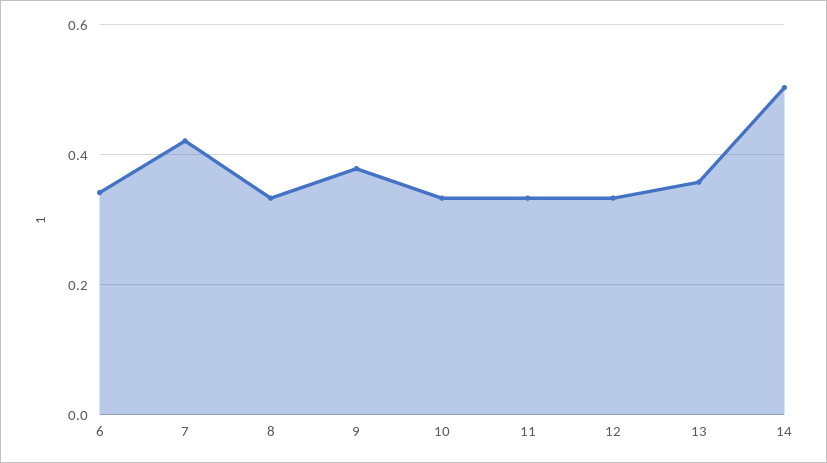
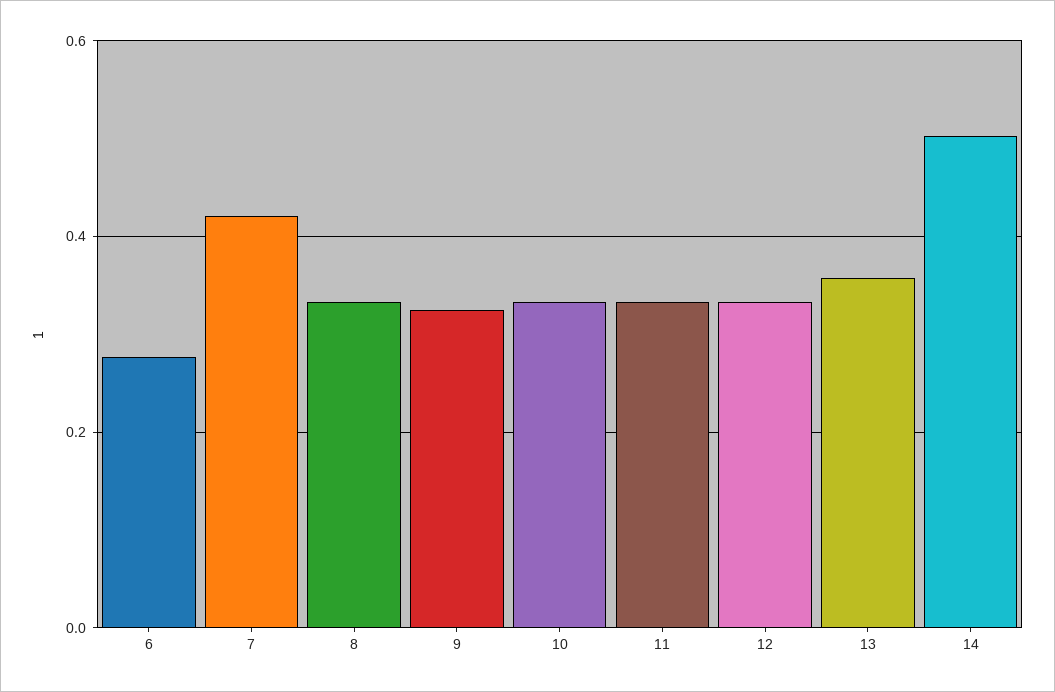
6: 0.34 -> 0.28
9: 0.38 -> 0.32

